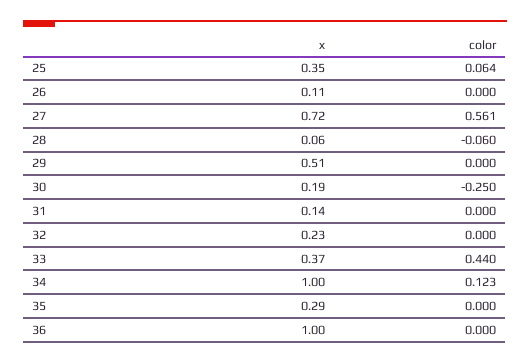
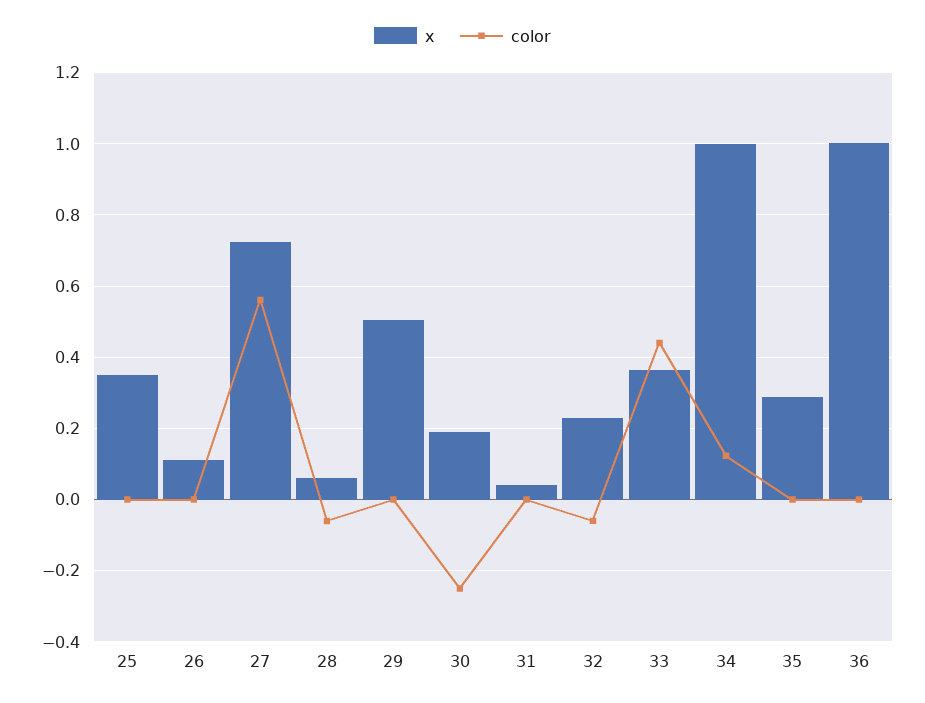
color, 25: 0.064 -> 0
x, 31: 0.14 -> 0.04
color, 32: 0 -> -0.06

